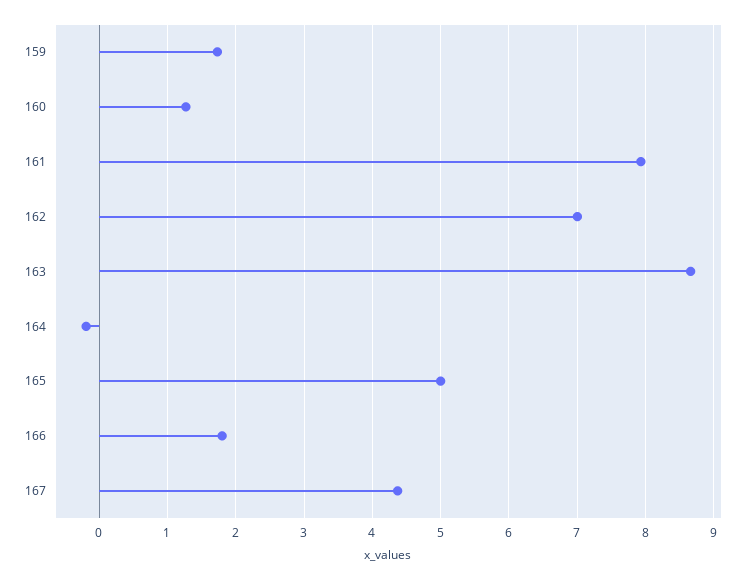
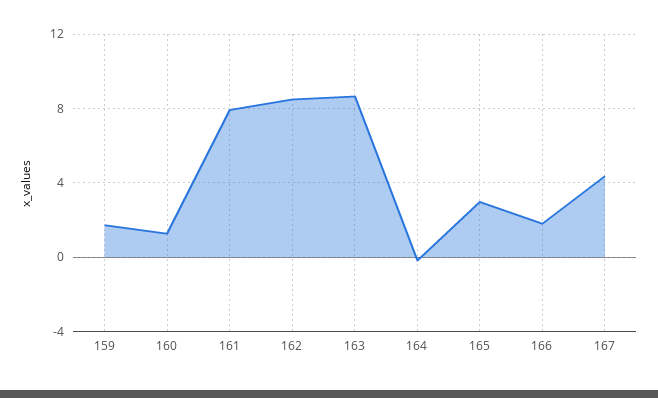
162: 7 -> 8.5
165: 5 -> 3

